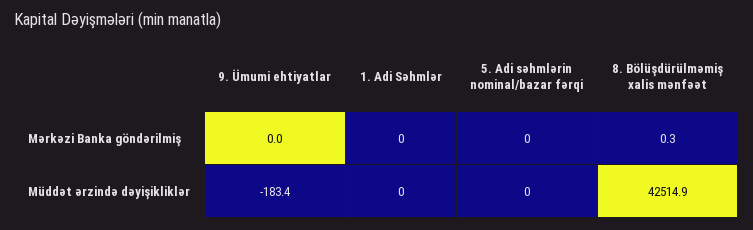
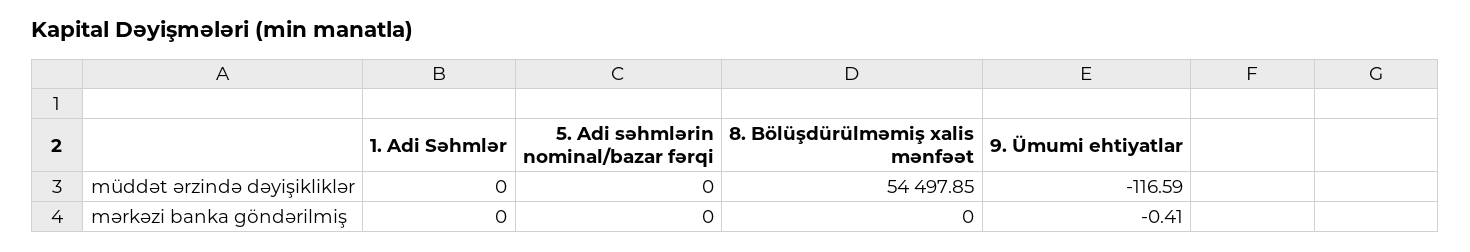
9. Ümumi ehtiyatlar, Mərkəzi Banka göndərilmiş: 0 -> -0.41
8. Bölüşdürülməmiş xalis mənfəət, Mərkəzi Banka göndərilmiş: 0.3 -> 0
9. Ümumi ehtiyatlar, Müddət ərzində dəyişikliklər: -183.4 -> -116.59
8. Bölüşdürülməmiş xalis mənfəət, Müddət ərzində dəyişikliklər: 42514.9 -> 54497.85

